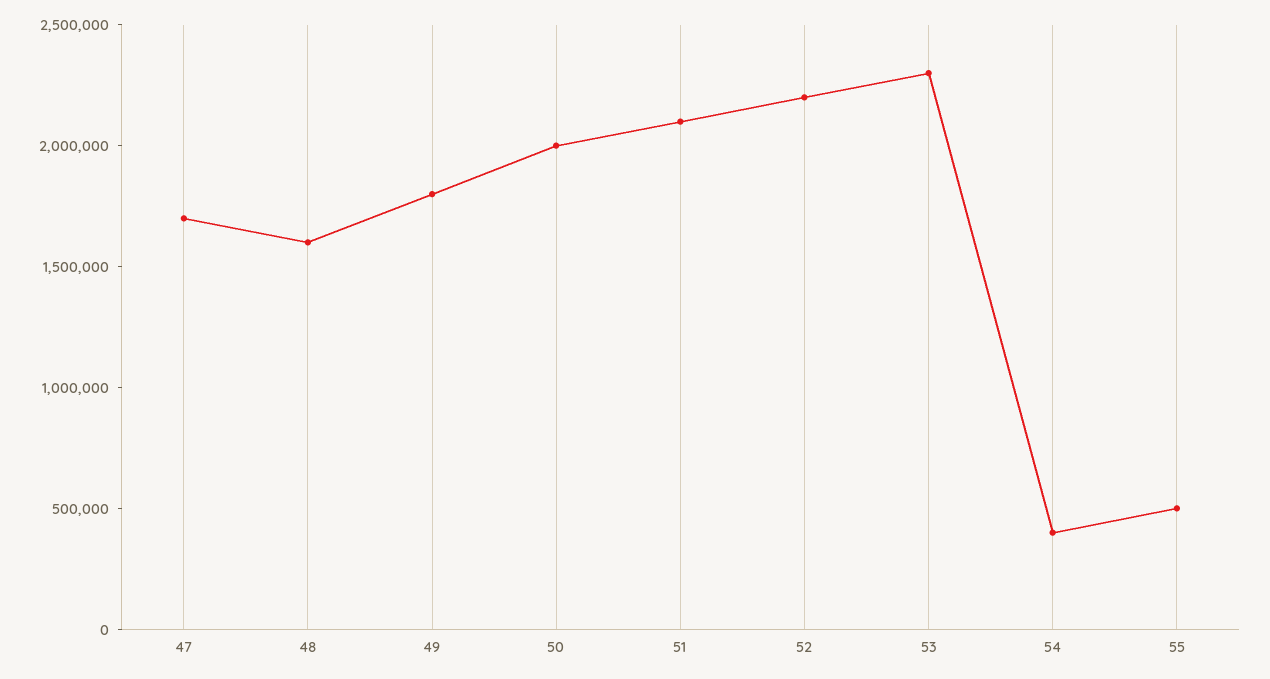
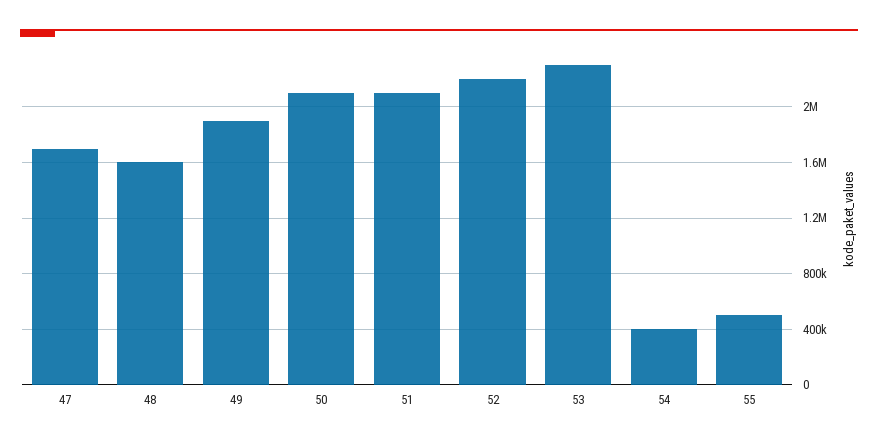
49: 1800000 -> 1900000
50: 2000000 -> 2100000

